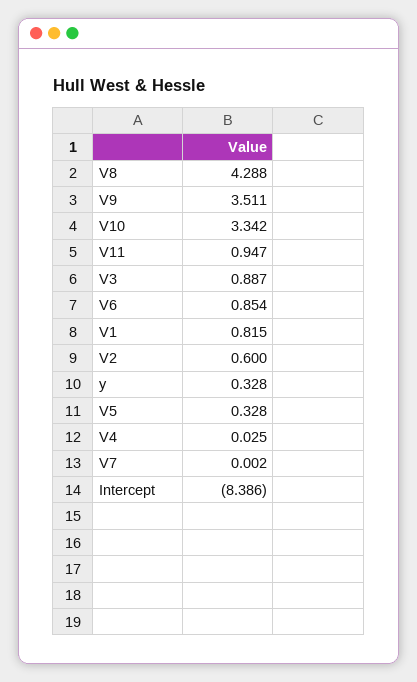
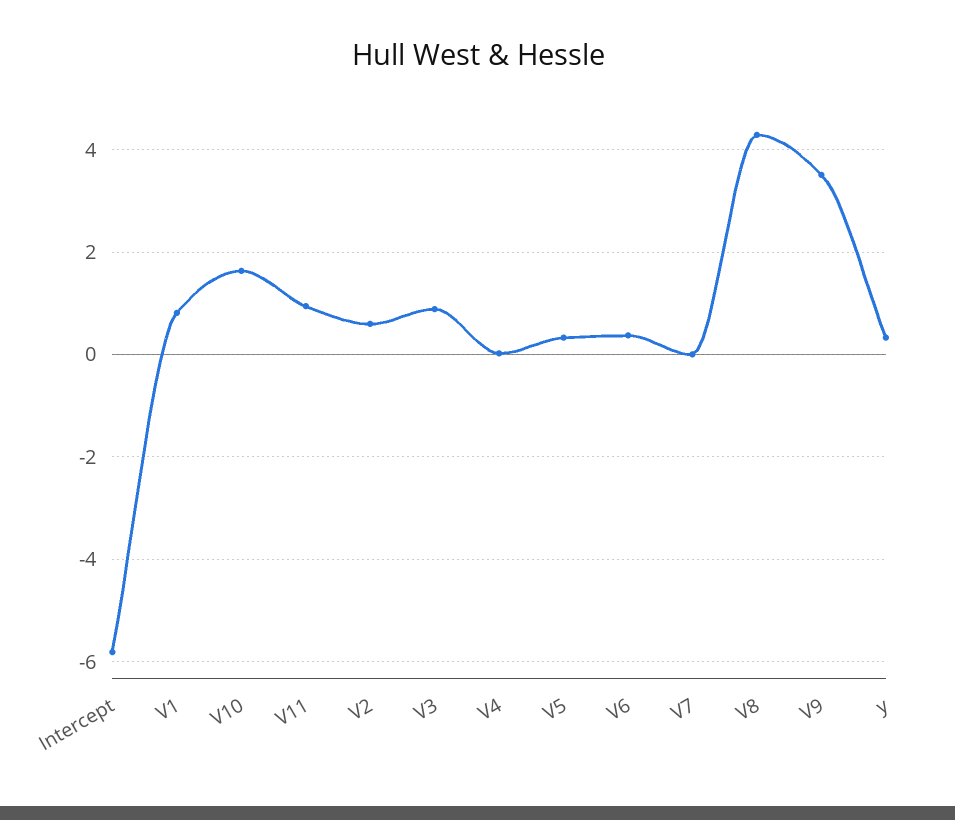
V10: 3.342 -> 1.6
V6: 0.854 -> 0.4
Intercept: -8.386 -> -5.8

